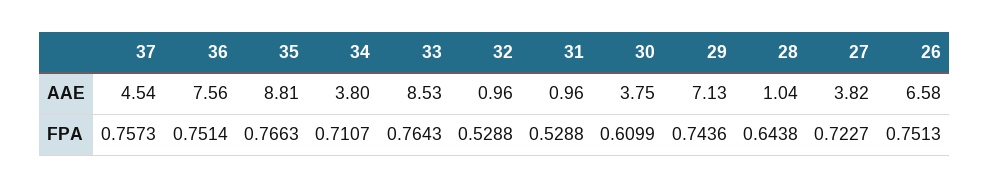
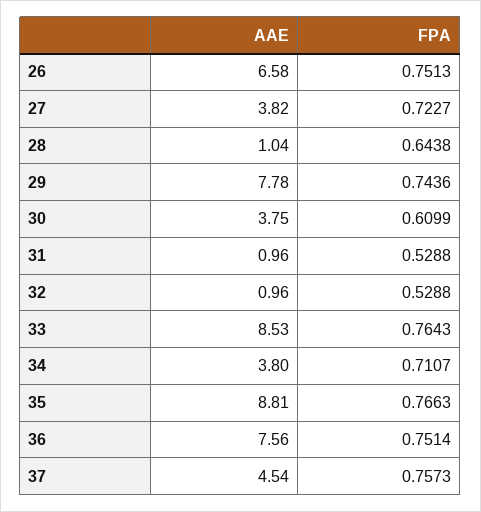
29, AAE: 7.13 -> 7.78

